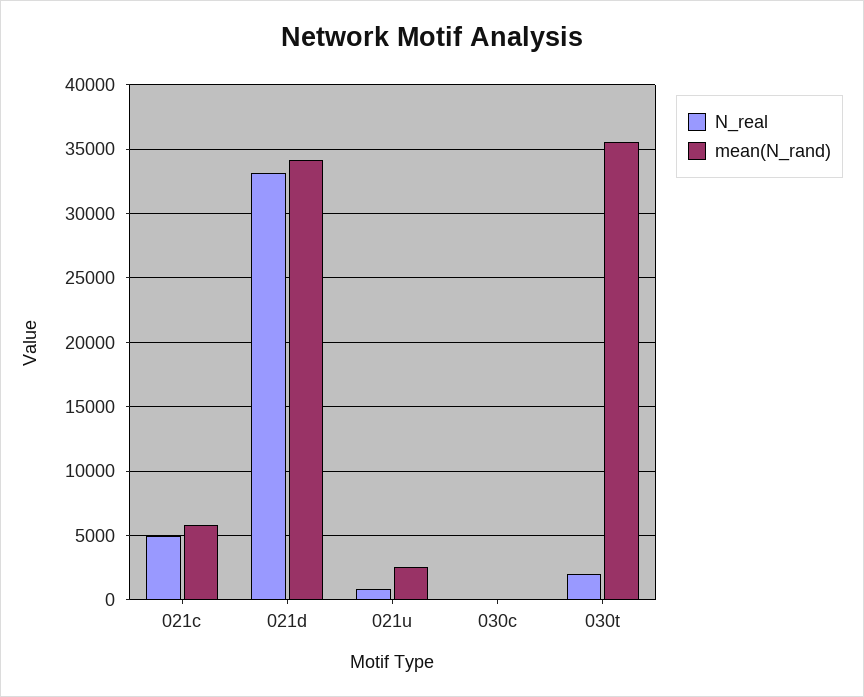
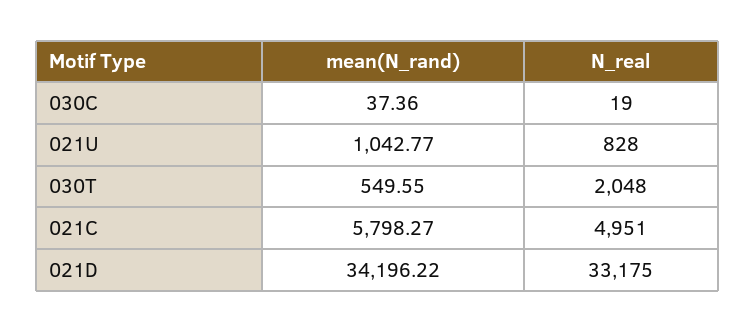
mean(N_rand), 021u: 2500 -> 1042.77
mean(N_rand), 030t: 35500 -> 549.55

